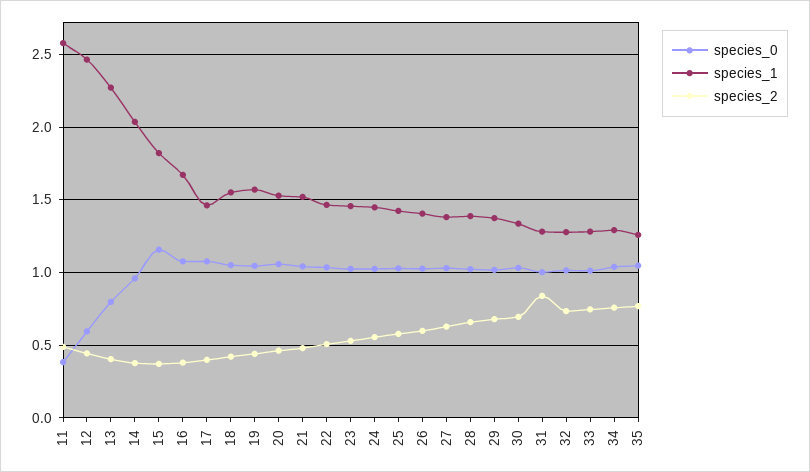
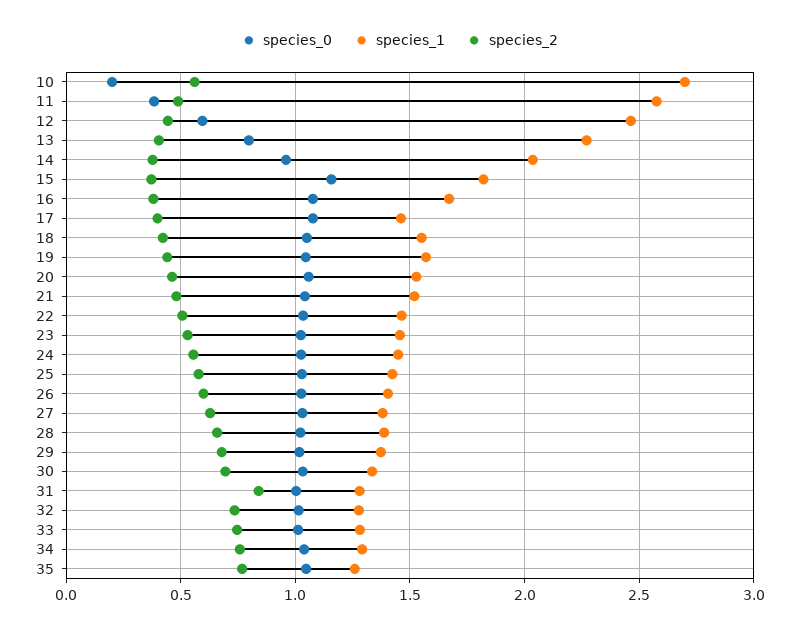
species_0, 10: none -> 0.2
species_1, 10: none -> 2.7
species_2, 10: none -> 0.55

